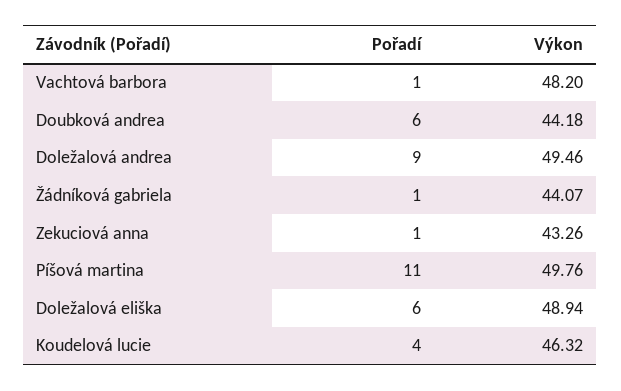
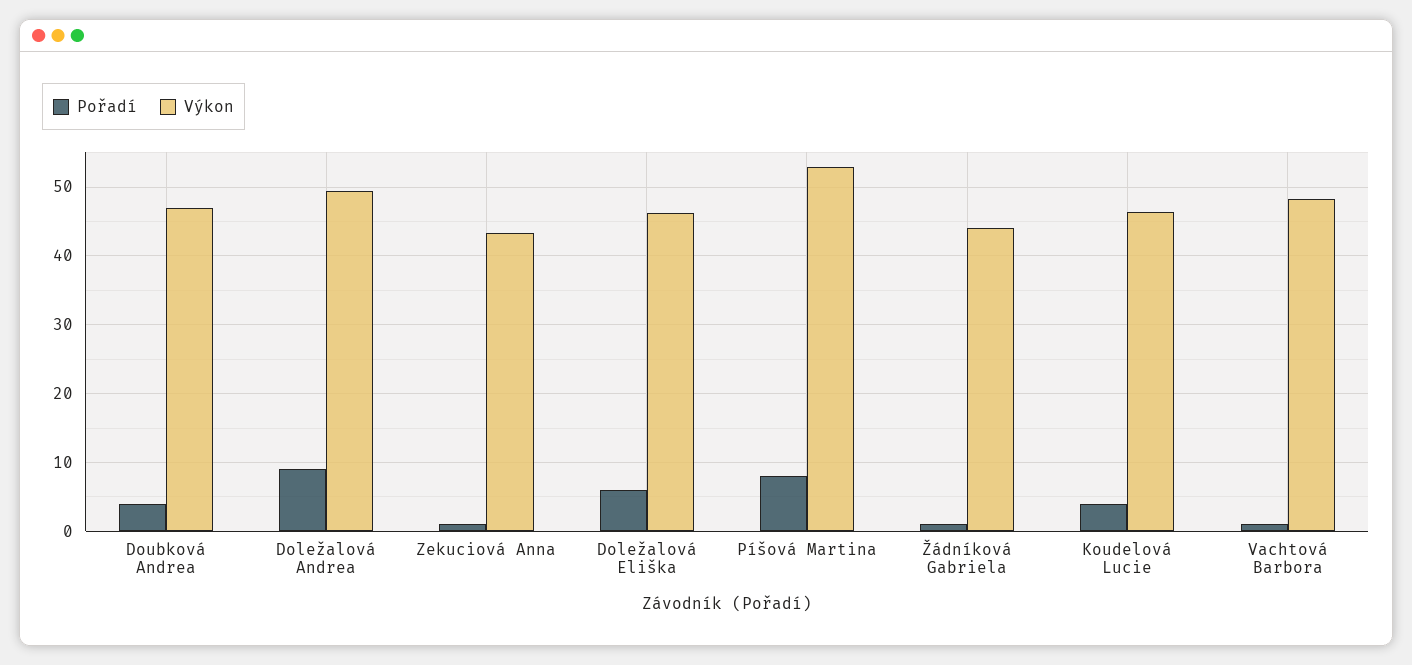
Pořadí, Doubková andrea: 6 -> 4
Výkon, Doubková andrea: 44.18 -> 47
Pořadí, Píšová martina: 11 -> 8
Výkon, Píšová martina: 49.76 -> 53
Výkon, Doležalová eliška: 48.94 -> 46

